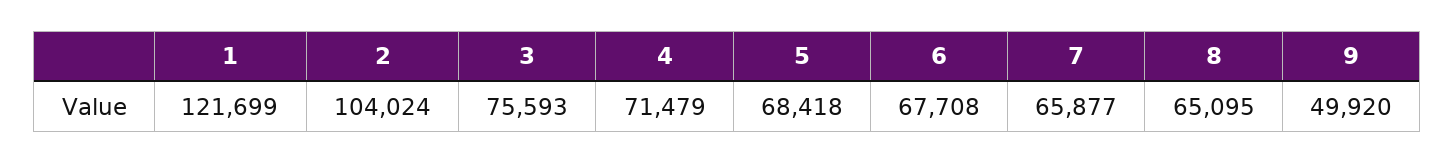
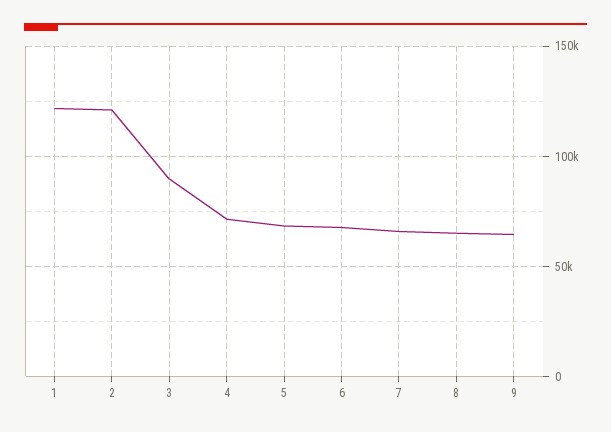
2: 104024 -> 120000
3: 75593 -> 90000
9: 49920 -> 65000

